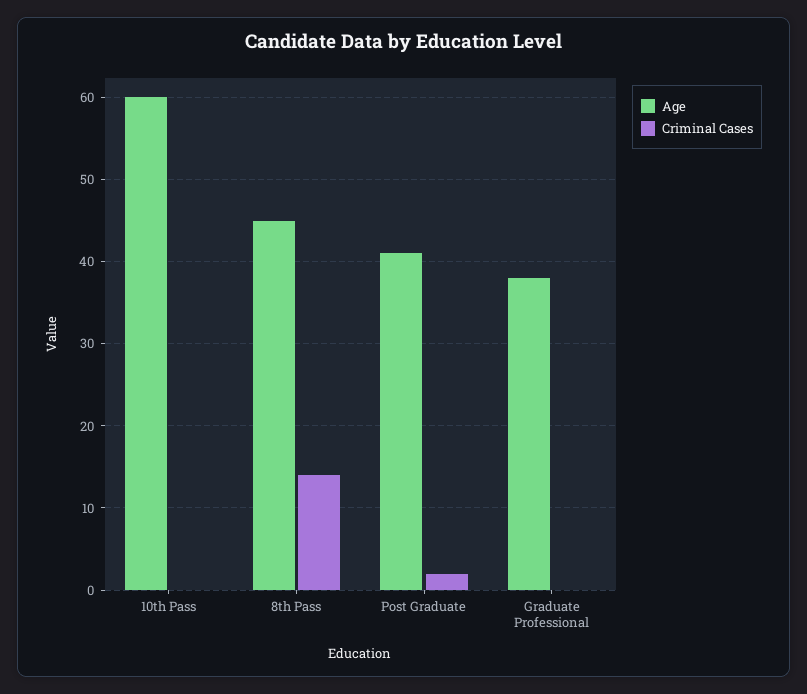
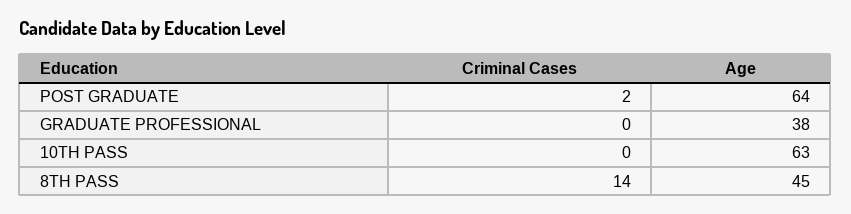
Age, 10th Pass: 60 -> 63
Age, Post Graduate: 41 -> 64

